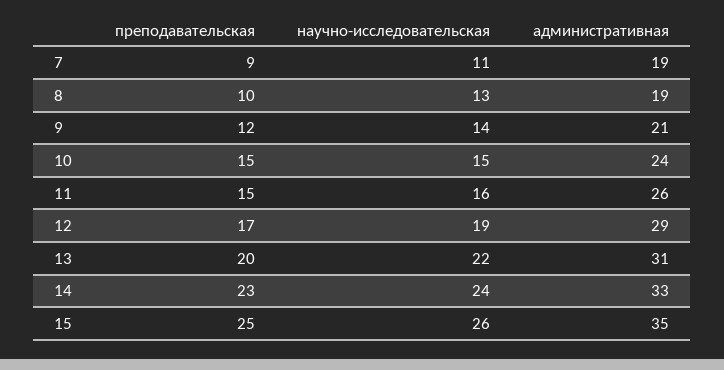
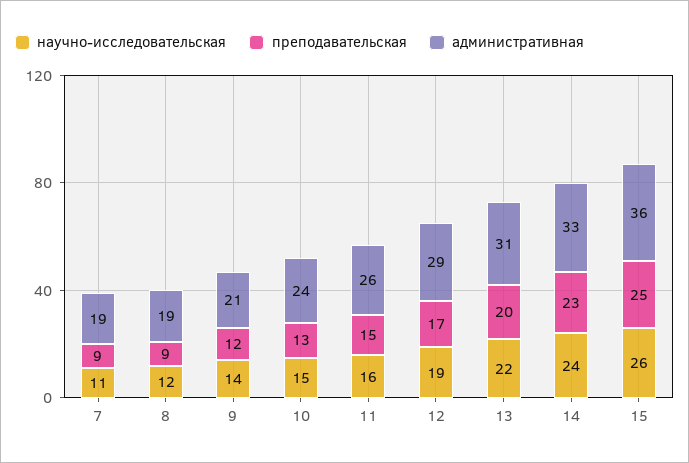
преподавательская, 8: 10 -> 9
научно-исследовательская, 8: 13 -> 12
преподавательская, 10: 15 -> 13
административная, 15: 35 -> 36

